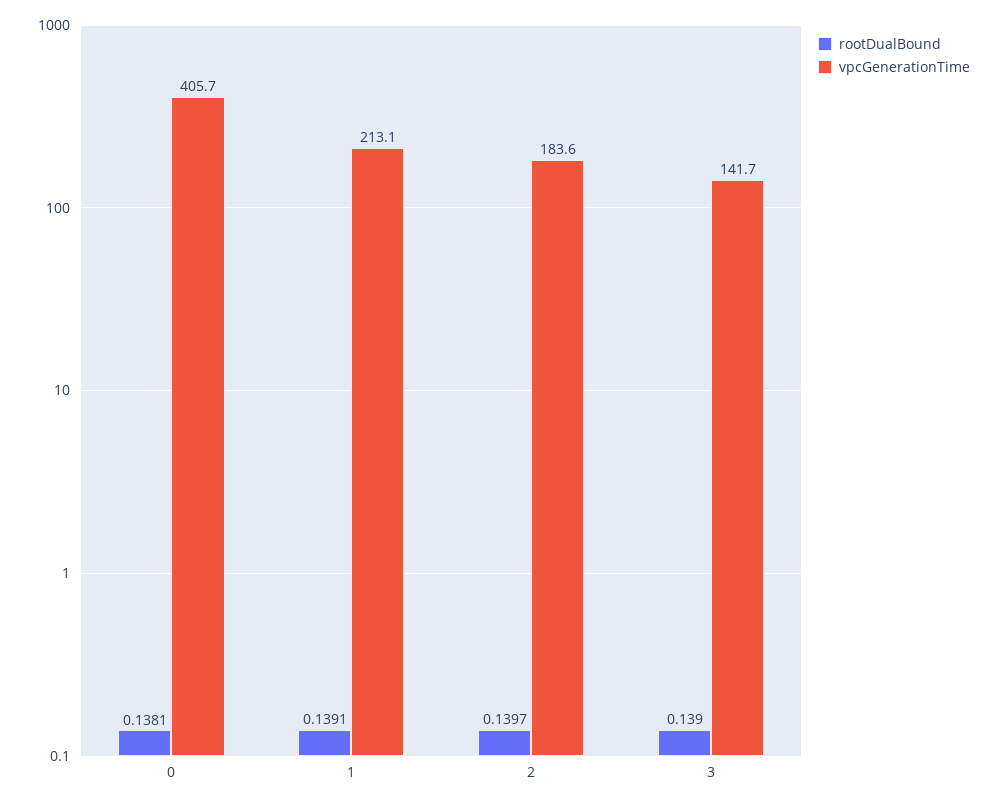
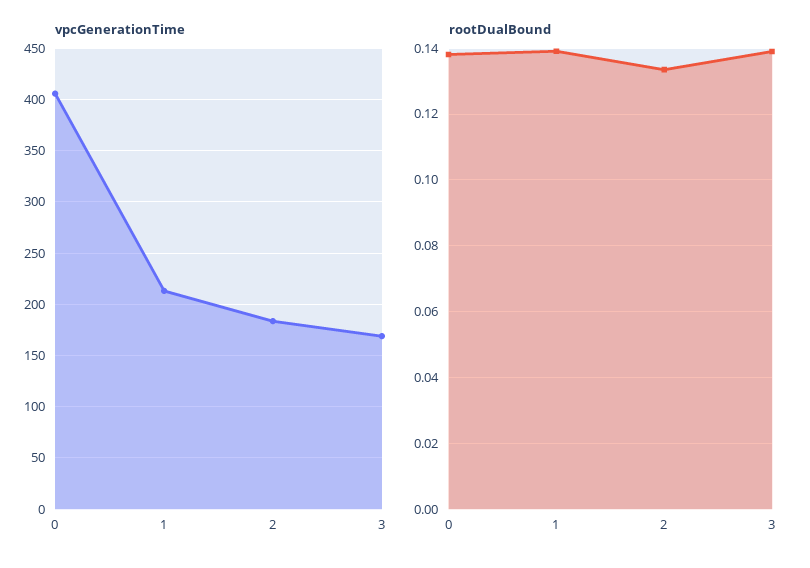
rootDualBound, 2: 0.1397 -> 0.134
vpcGenerationTime, 3: 141.7 -> 170

